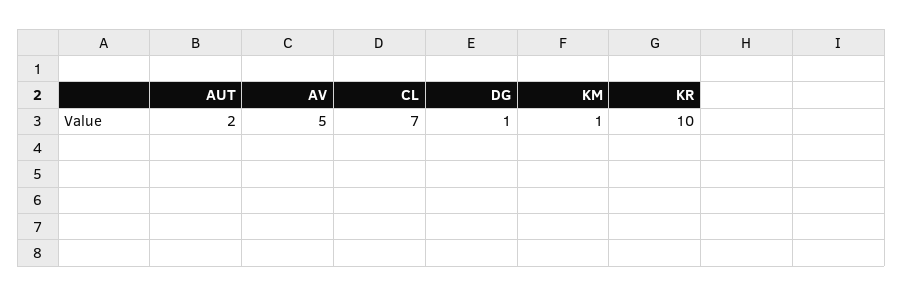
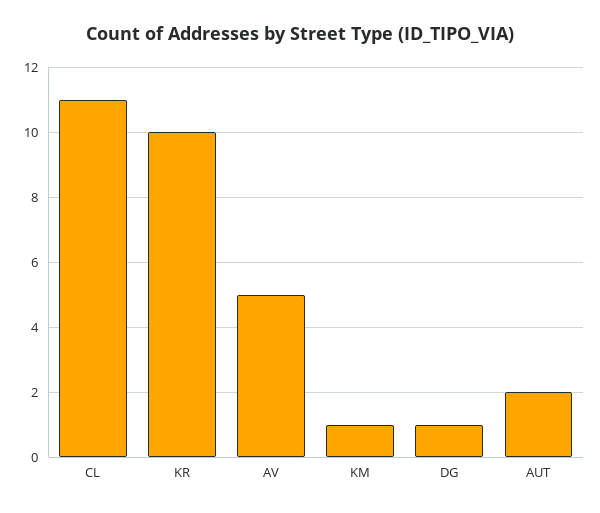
CL: 7 -> 11

